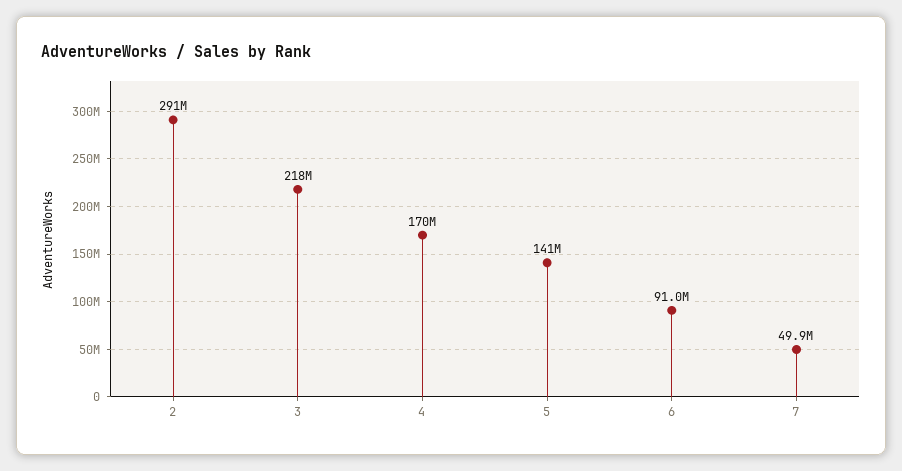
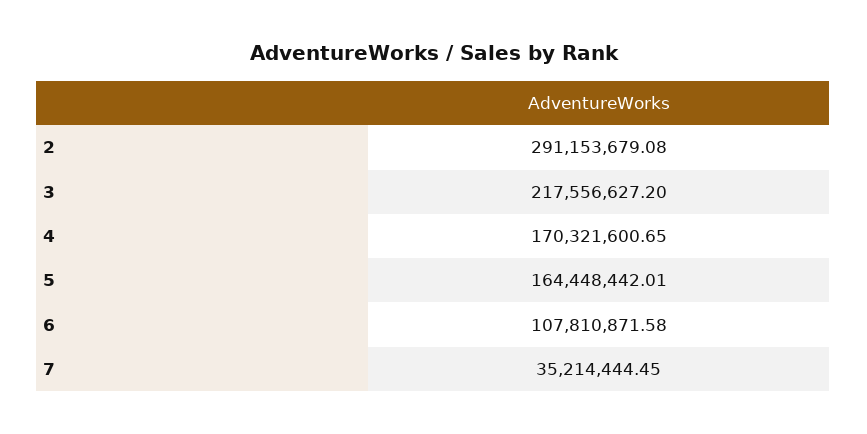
5: 141000000 -> 164448442.01
6: 91000000 -> 107810871.58
7: 49900000 -> 35214444.45

